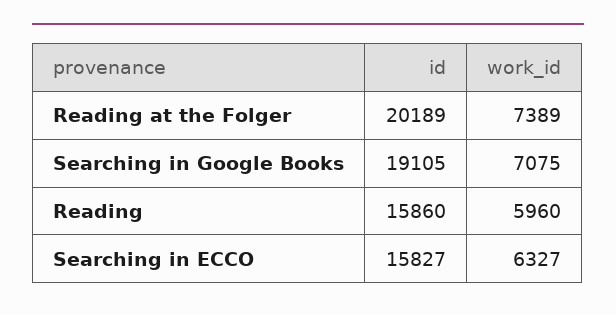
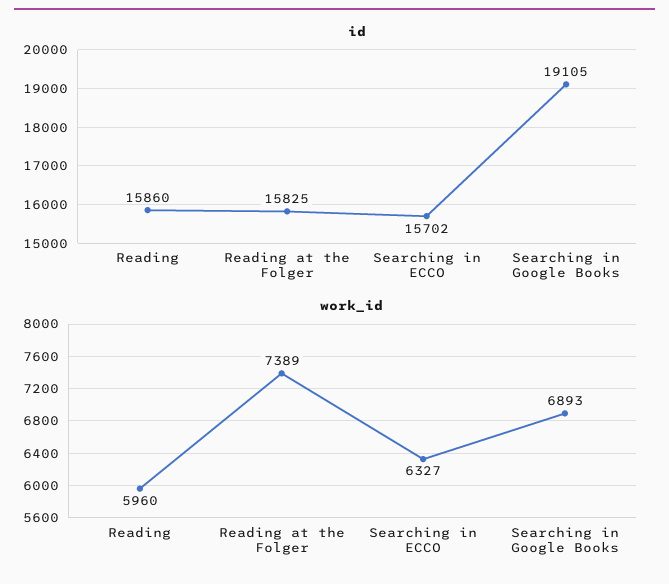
id, Reading at the Folger: 20189 -> 15825
work_id, Searching in Google Books: 7075 -> 6893
id, Searching in ECCO: 15827 -> 15702

